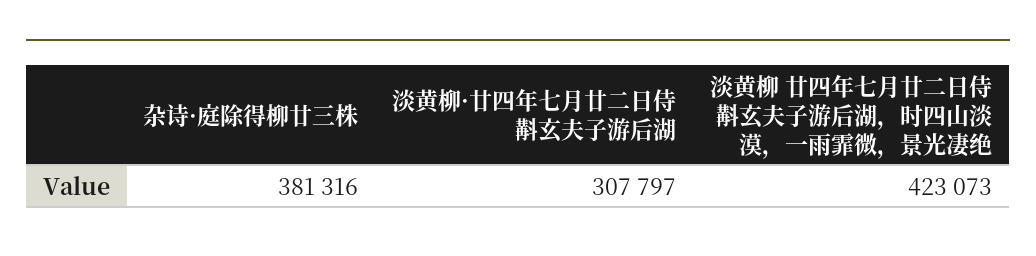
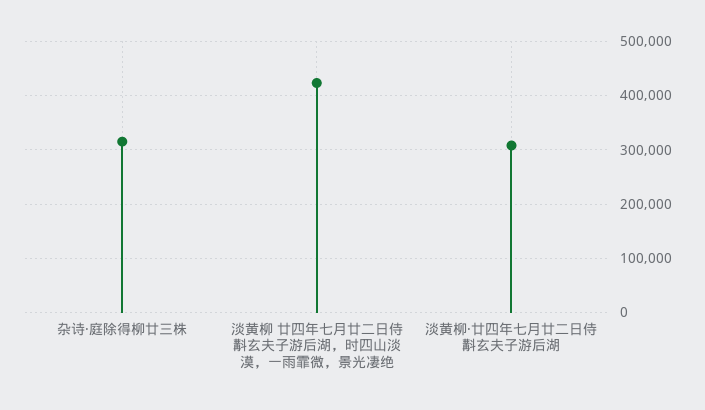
杂诗·庭除得柳廿三株: 381316 -> 320000

